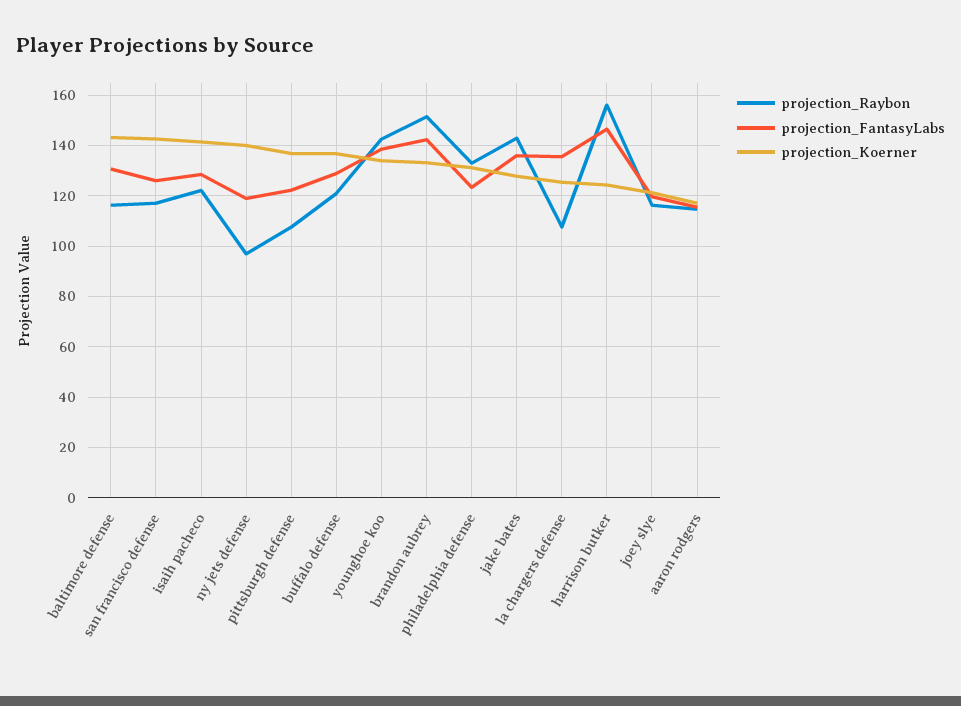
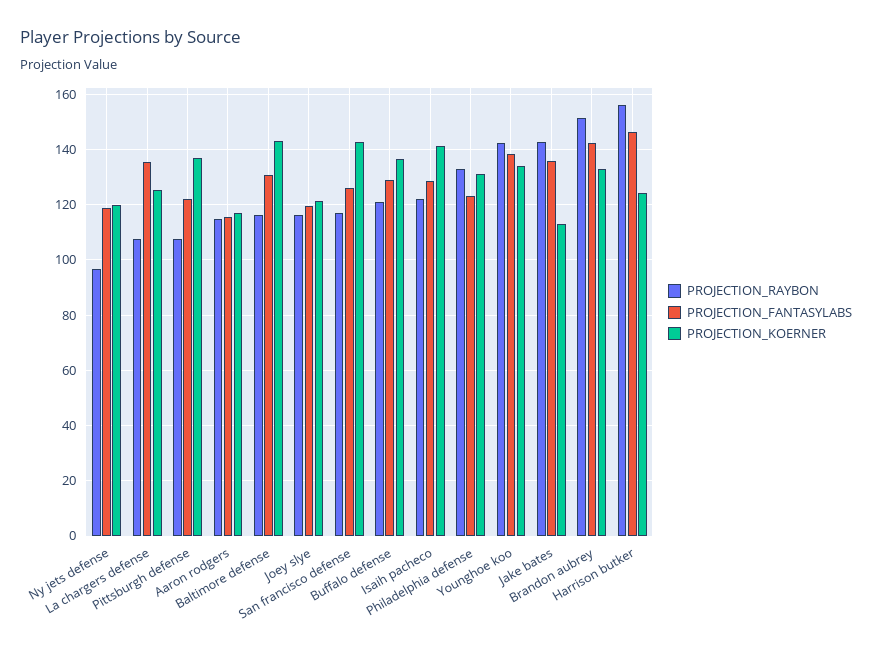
projection_Koerner, ny jets defense: 140 -> 120
projection_Koerner, jake bates: 127.5 -> 112.5

